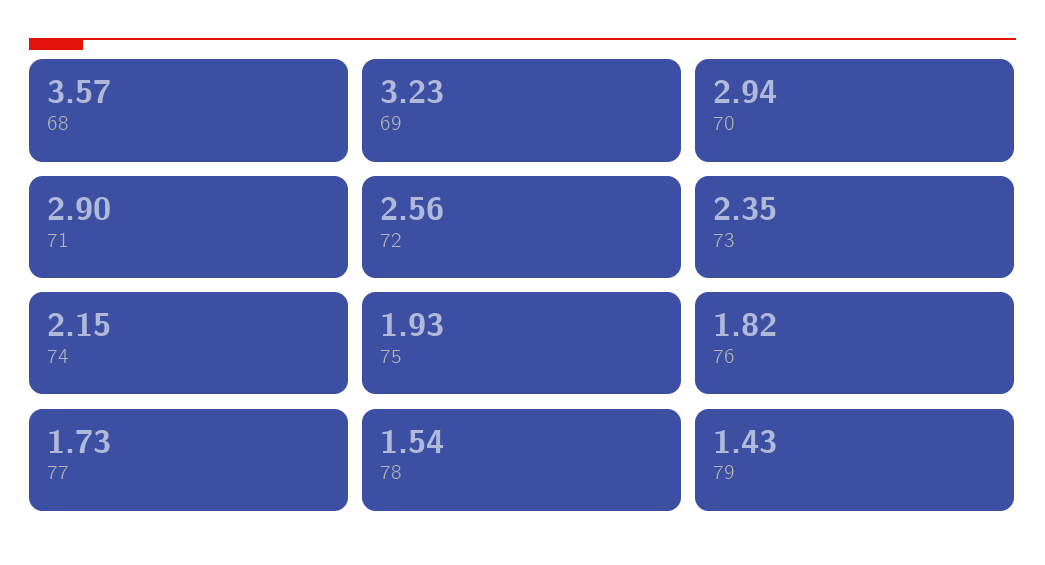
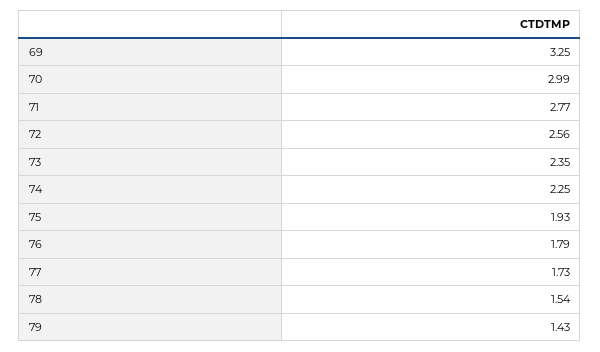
68: 3.57 -> none
69: 3.23 -> 3.25
70: 2.94 -> 2.99
71: 2.9 -> 2.77
74: 2.15 -> 2.25
76: 1.82 -> 1.79

